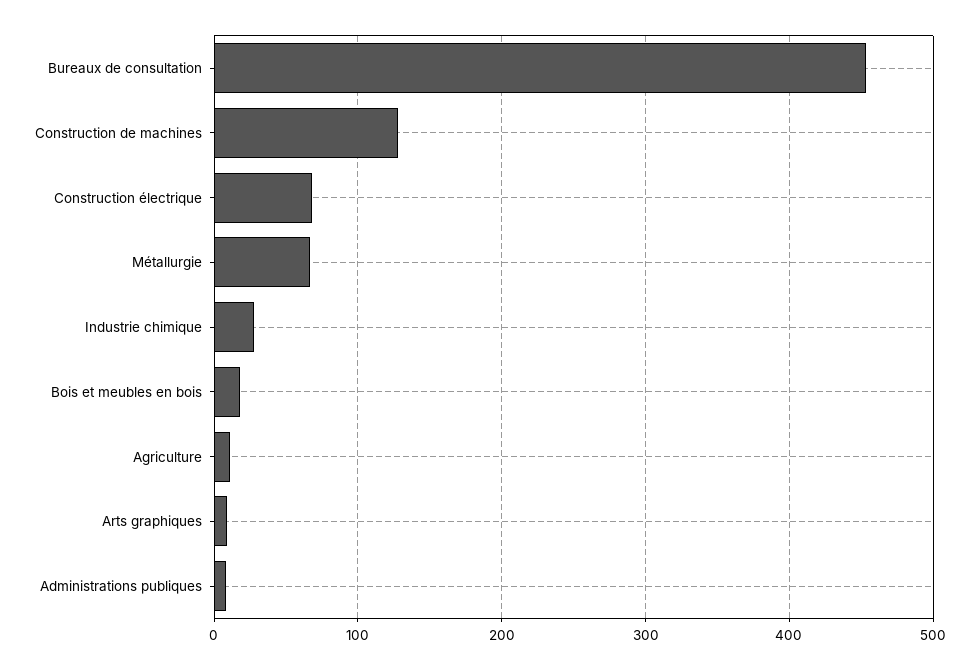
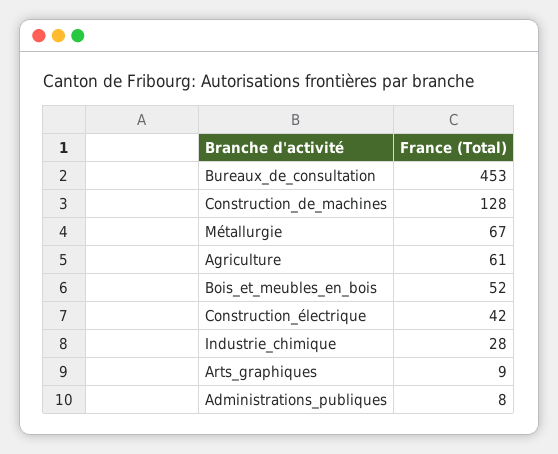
Construction électrique: 70 -> 42
Bois et meubles en bois: 20 -> 52
Agriculture: 10 -> 61

